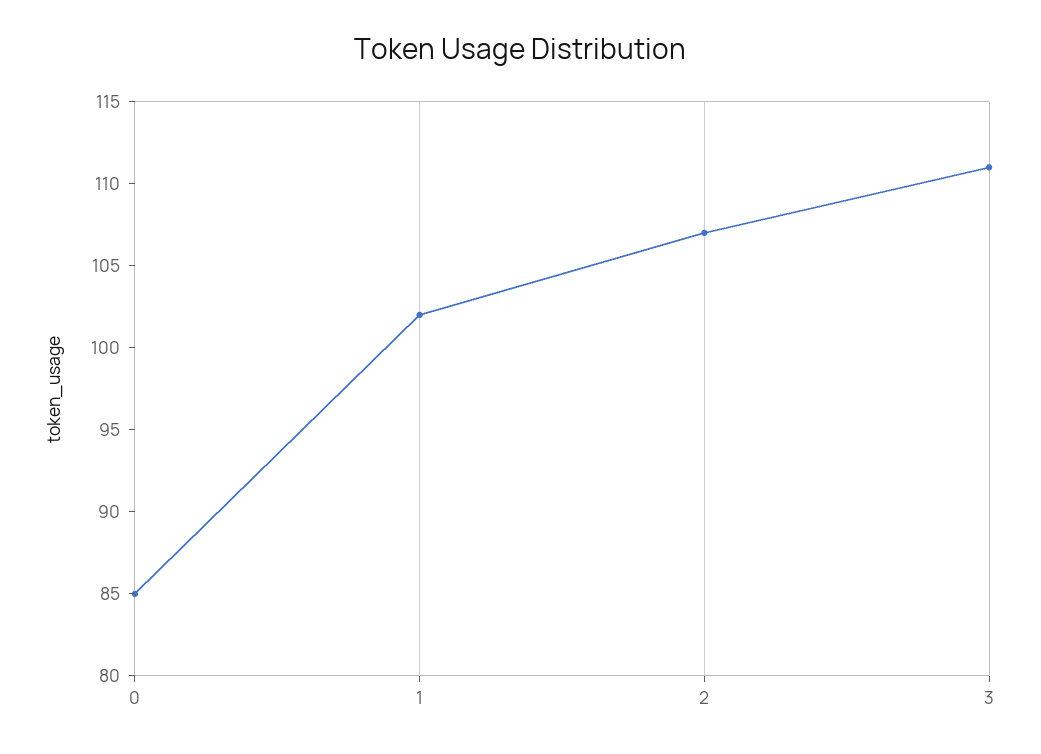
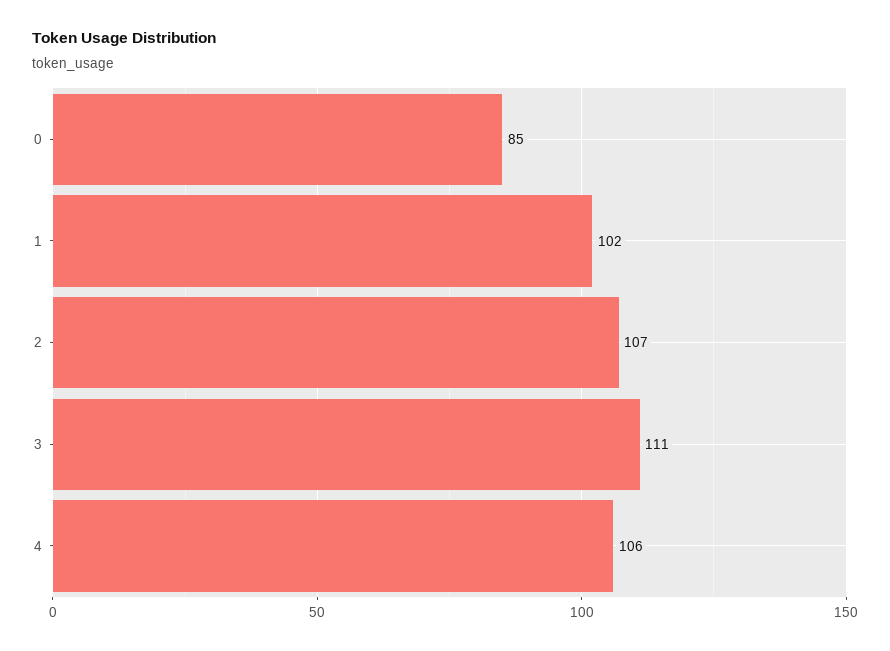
4: none -> 106

